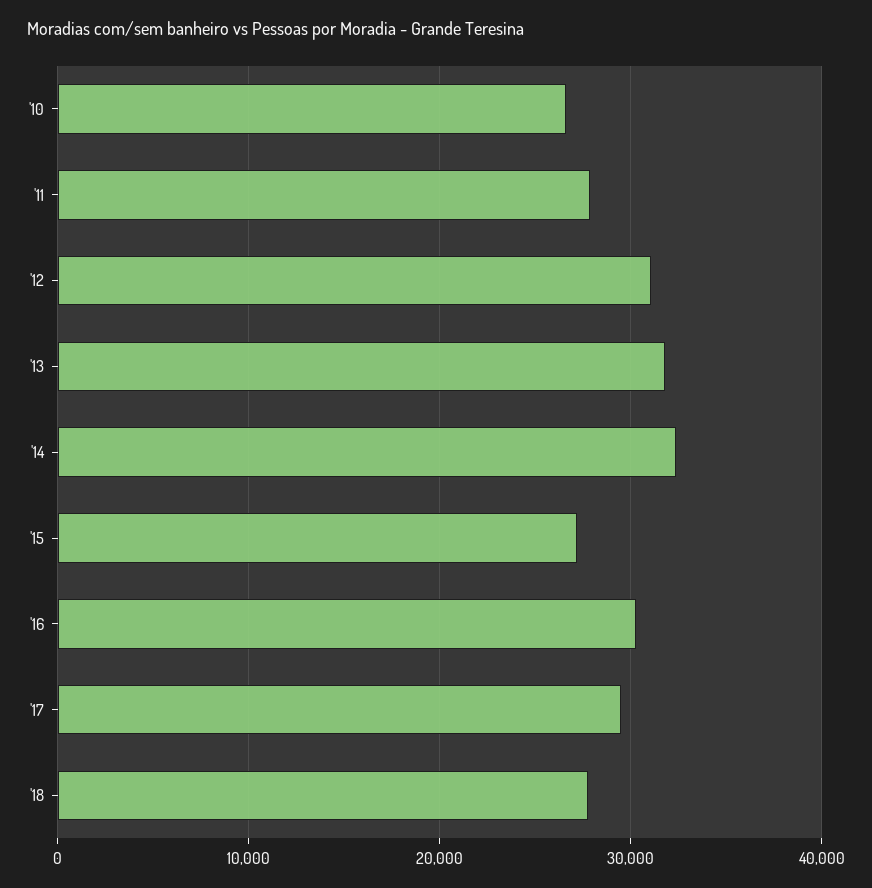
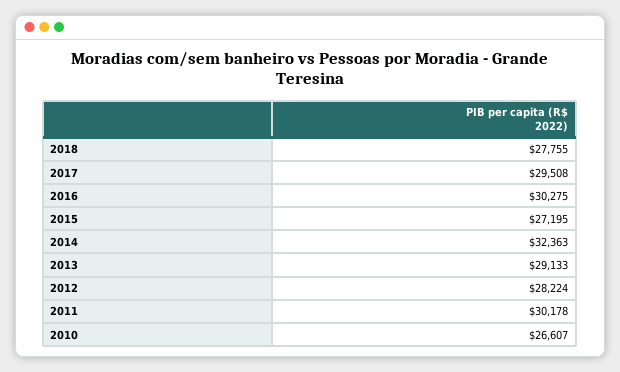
'11: 28000 -> 30178
'12: 31000 -> 28224
'13: 32000 -> 29133

